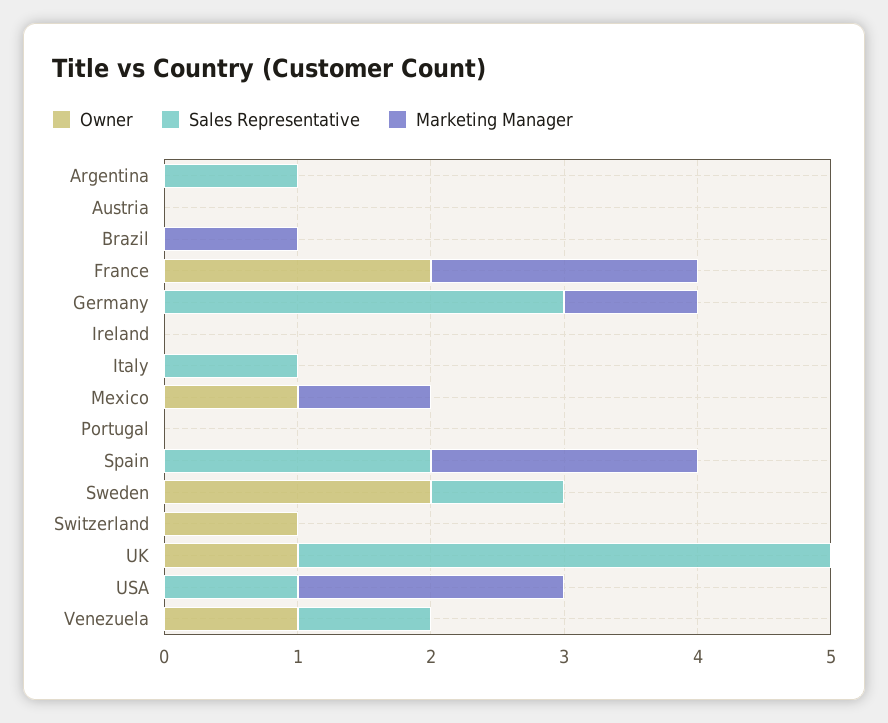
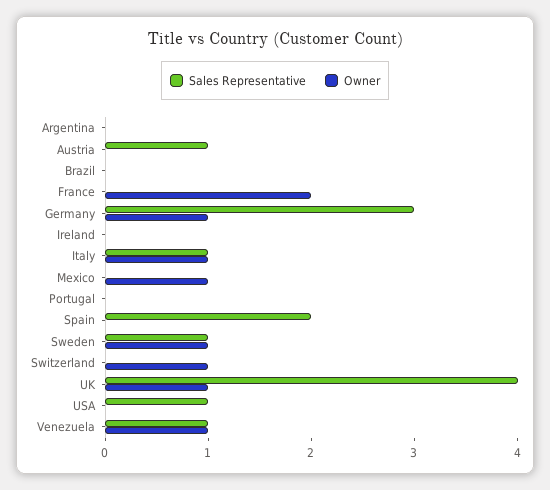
Sales Representative, Argentina: 1 -> 0
Marketing Manager, Argentina: 0 -> none
Sales Representative, Austria: 0 -> 1
Marketing Manager, Austria: 0 -> none
Marketing Manager, Brazil: 1 -> none
Marketing Manager, France: 2 -> none
Owner, Germany: 0 -> 1
Marketing Manager, Germany: 1 -> none
Marketing Manager, Ireland: 0 -> none
Owner, Italy: 0 -> 1
Marketing Manager, Italy: 0 -> none
Marketing Manager, Mexico: 1 -> none
Marketing Manager, Portugal: 0 -> none
Marketing Manager, Spain: 2 -> none
Owner, Sweden: 2 -> 1
Marketing Manager, Sweden: 0 -> none
Marketing Manager, Switzerland: 0 -> none
Marketing Manager, UK: 0 -> none
Marketing Manager, USA: 2 -> none
Marketing Manager, Venezuela: 0 -> none

